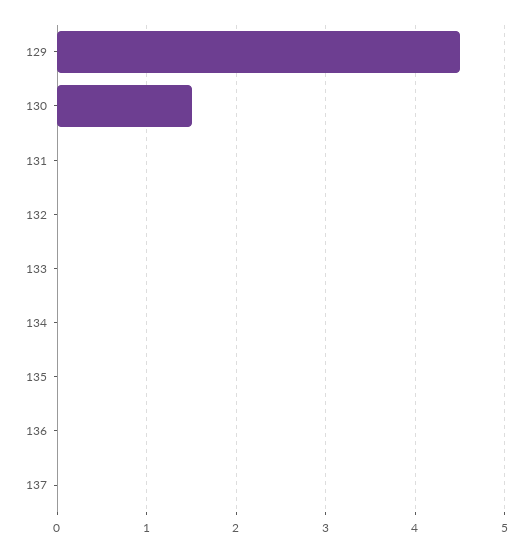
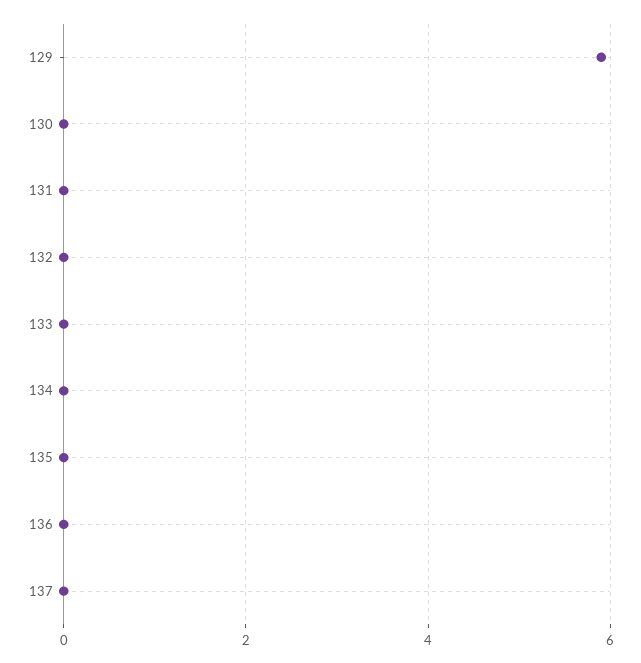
129: 4.5 -> 6
130: 1.5 -> 0

